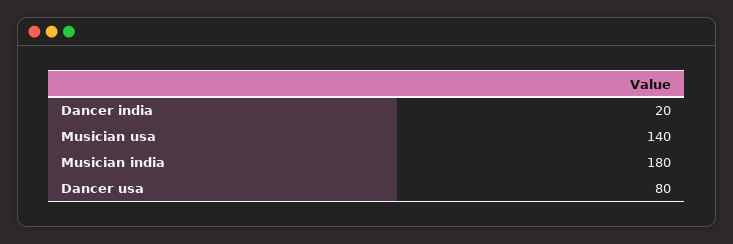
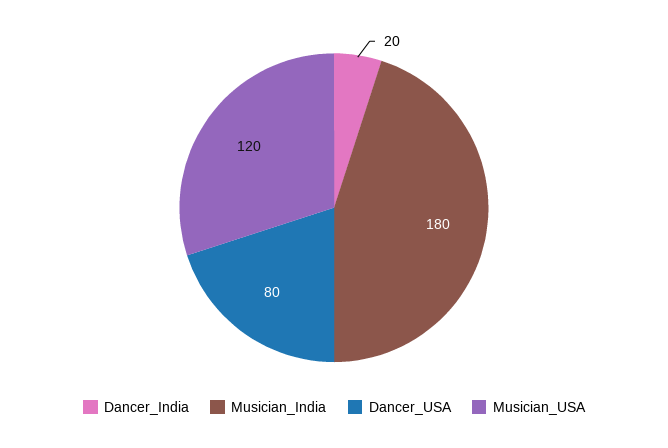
Musician usa: 140 -> 120

